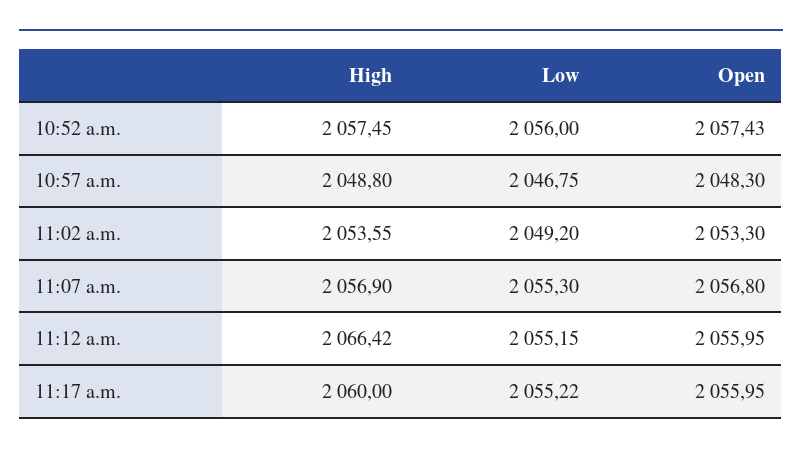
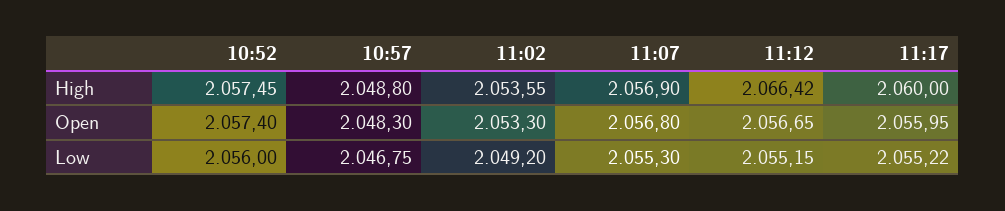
Open, 10:52 a.m.: 2057.43 -> 2057.4
Open, 11:12 a.m.: 2055.95 -> 2056.65

